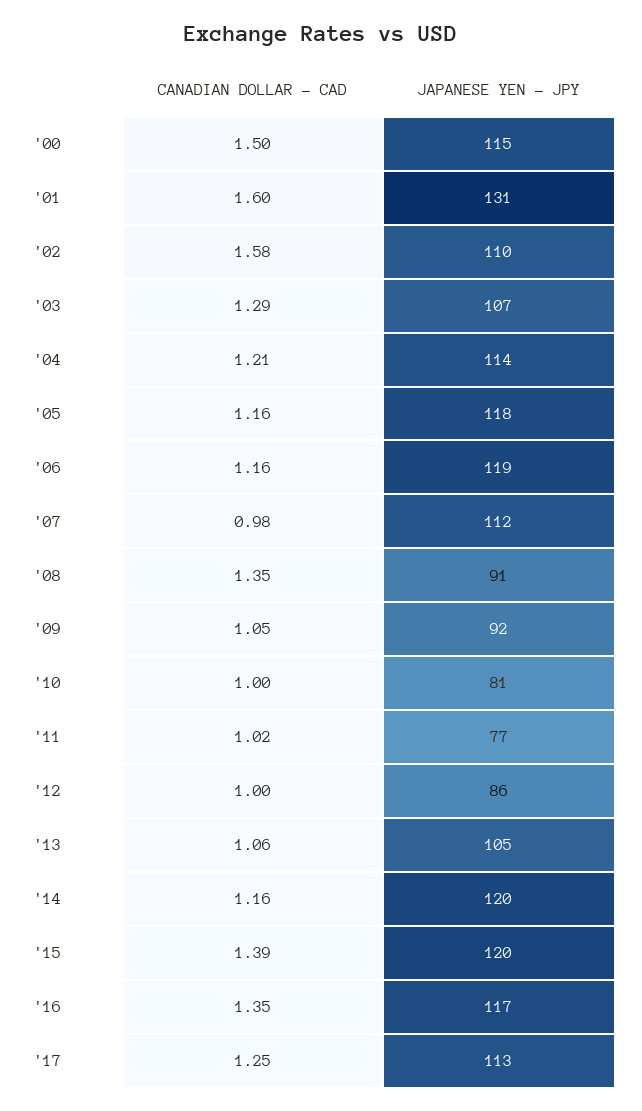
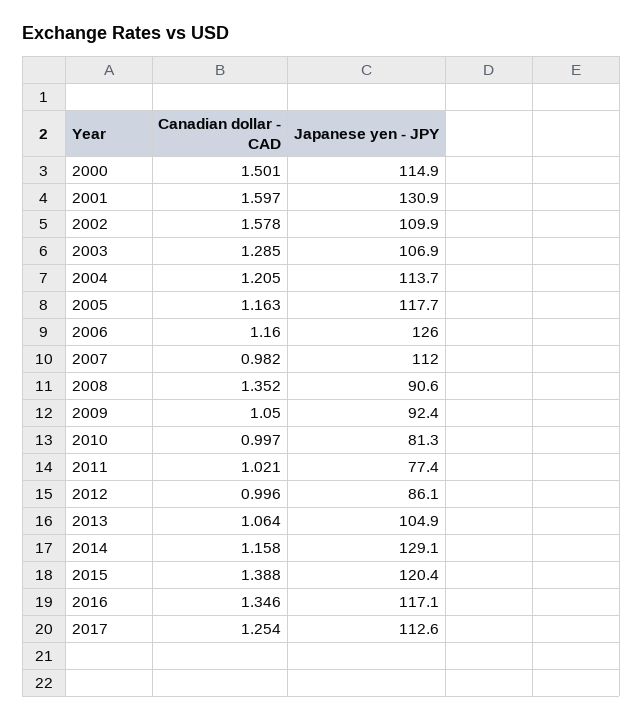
JAPANESE YEN - JPY, '06: 119 -> 126
JAPANESE YEN - JPY, '14: 120 -> 129.1

